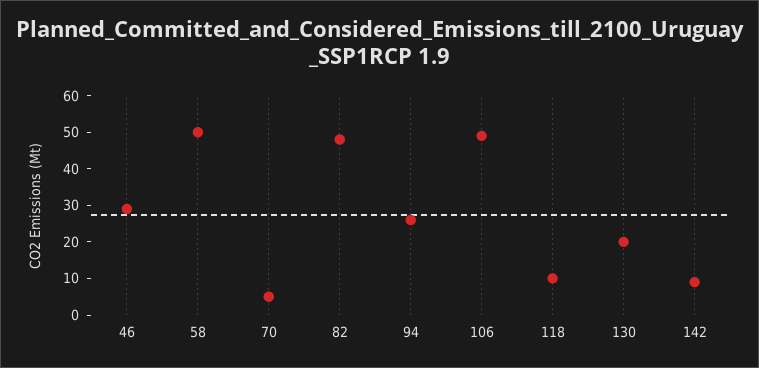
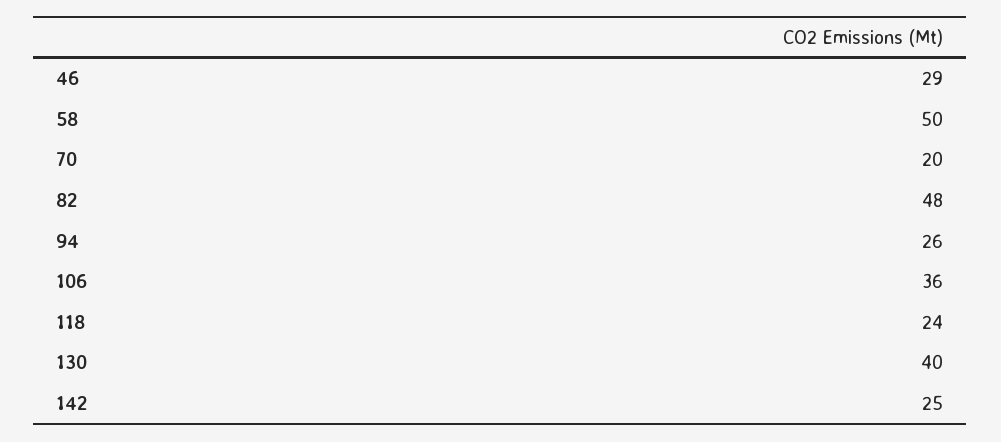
70: 5 -> 20
106: 50 -> 36
118: 10 -> 24
130: 20 -> 40
142: 10 -> 25

